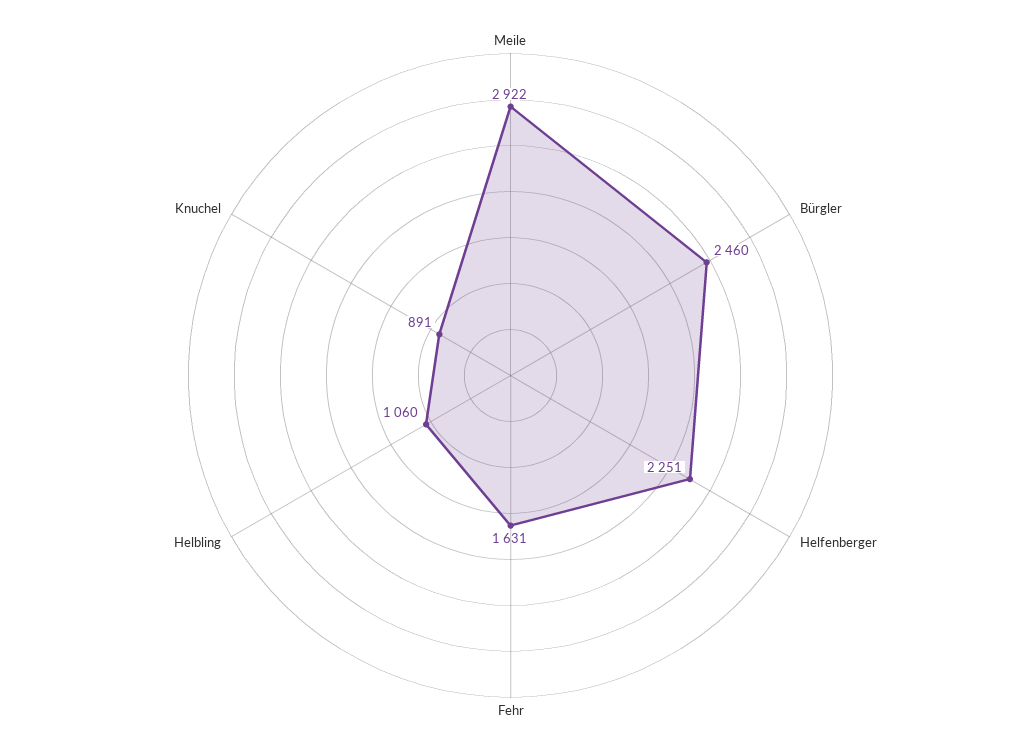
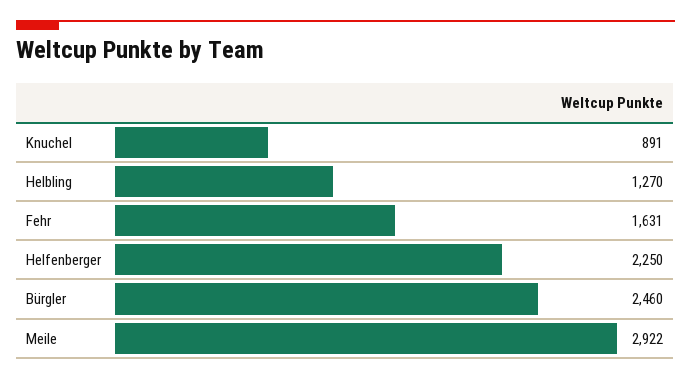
Helfenberger: 2251 -> 2250
Helbling: 1060 -> 1270

